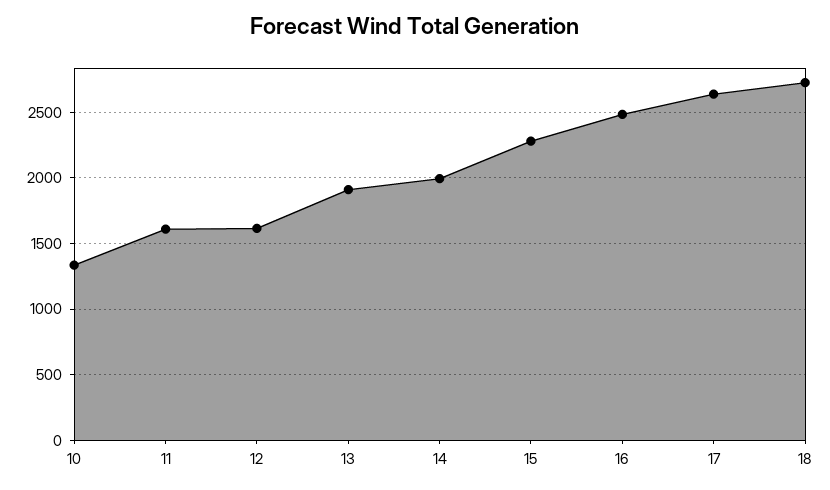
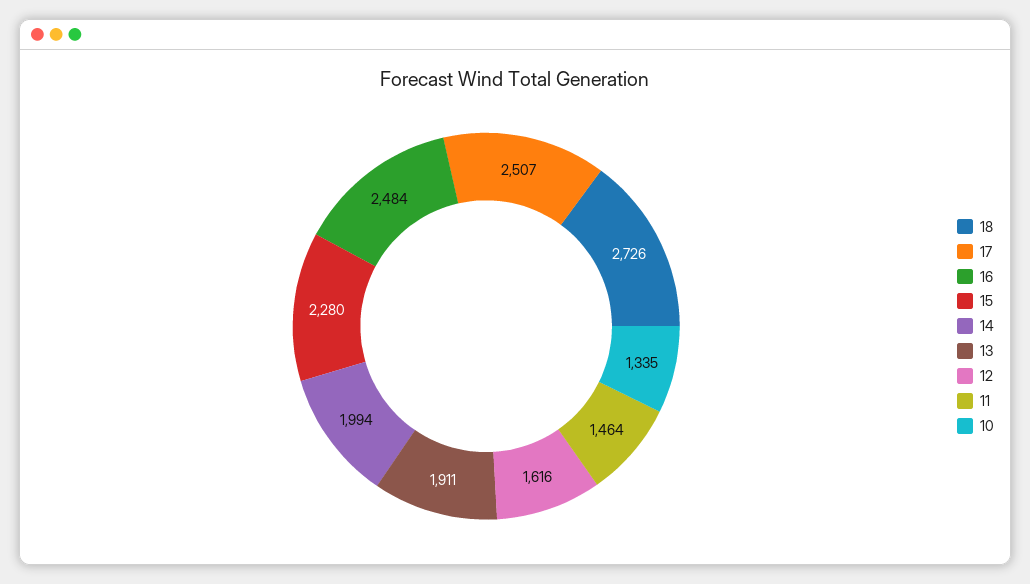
11: 1600 -> 1464
17: 2650 -> 2507

